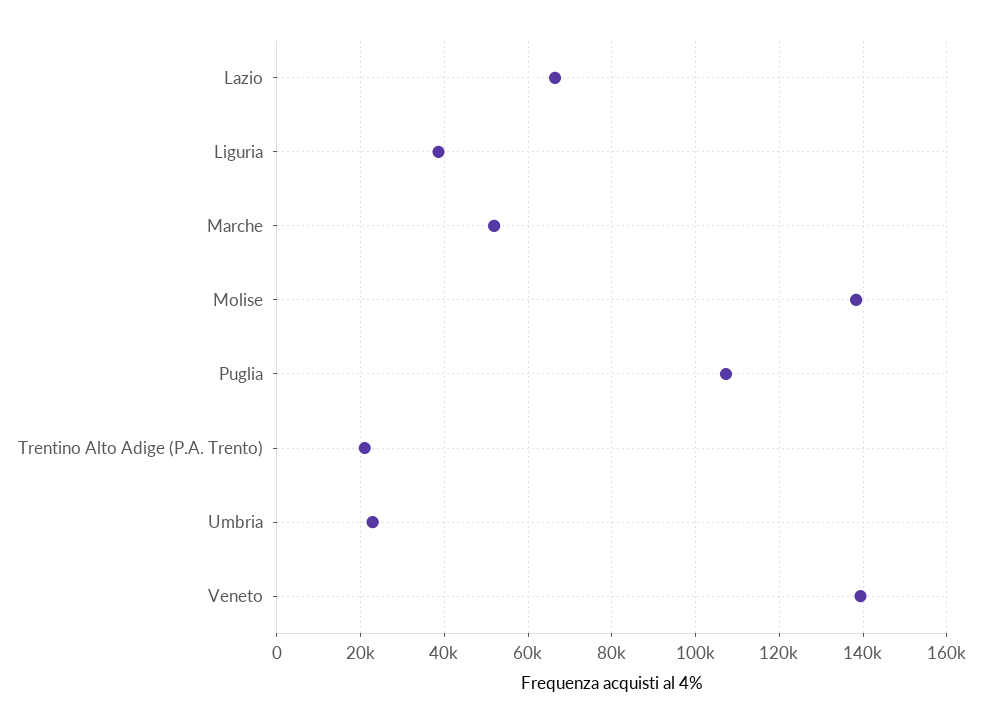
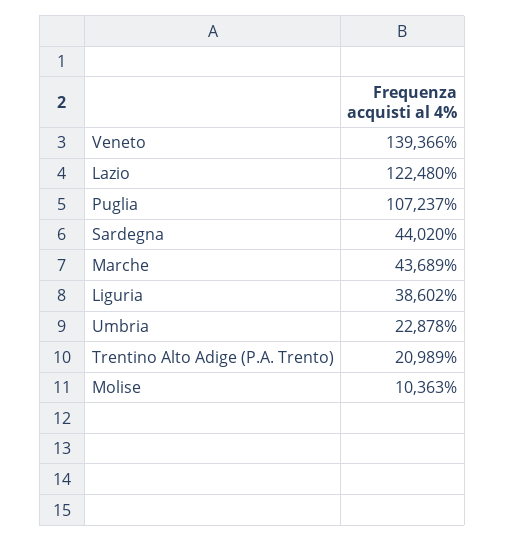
Lazio: 66000 -> 122480
Marche: 52000 -> 43689
Molise: 138000 -> 10363
Sardegna: none -> 44020

